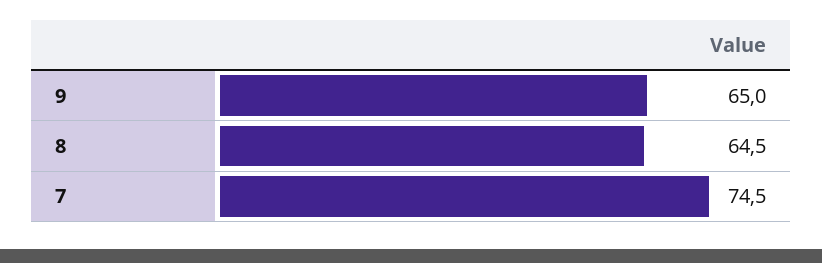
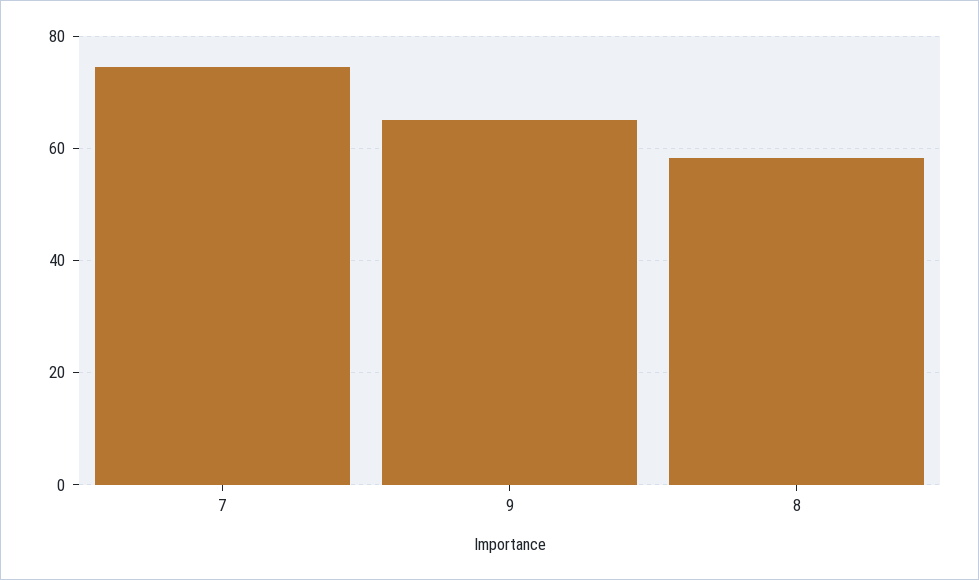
8: 64.5 -> 58

